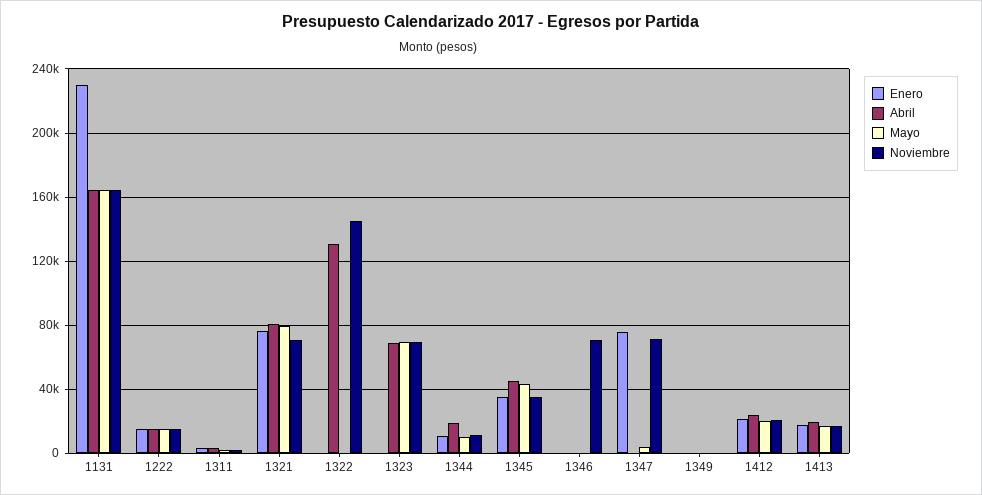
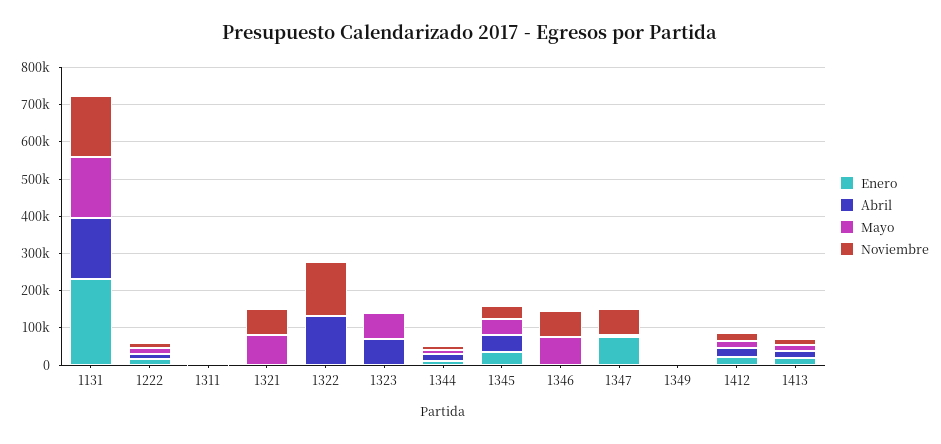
Enero, 1321: 75000 -> 0
Abril, 1321: 80000 -> 0
Noviembre, 1323: 70000 -> 0
Mayo, 1346: 0 -> 75000

